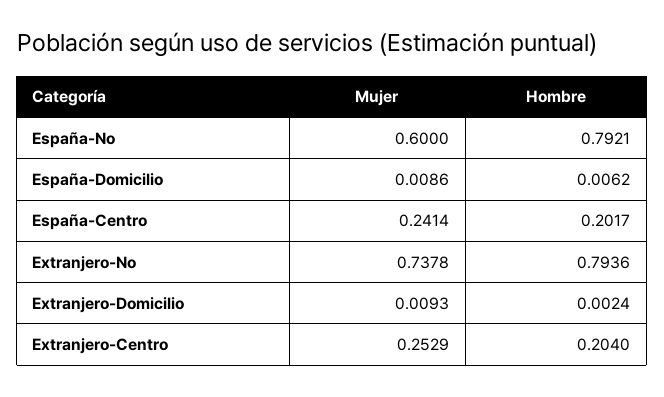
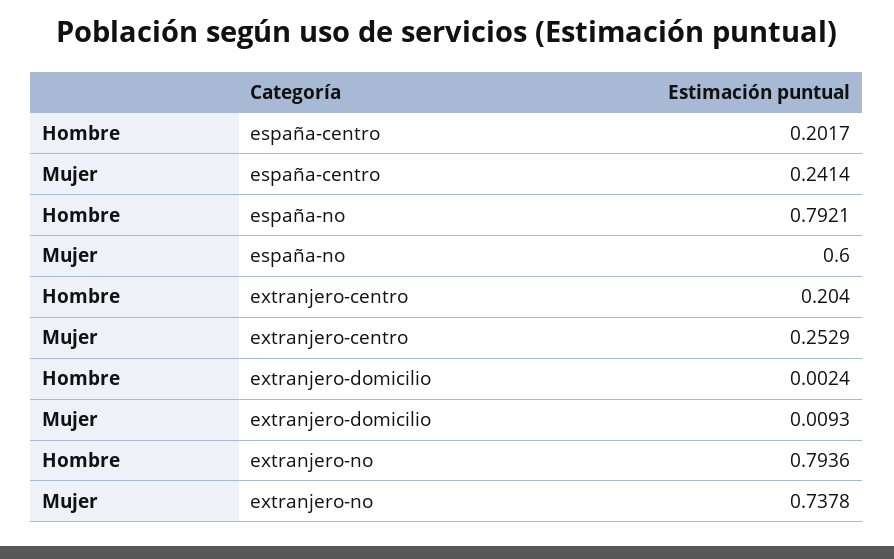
Mujer, España-Domicilio: 0.0086 -> none
Hombre, España-Domicilio: 0.0062 -> none

